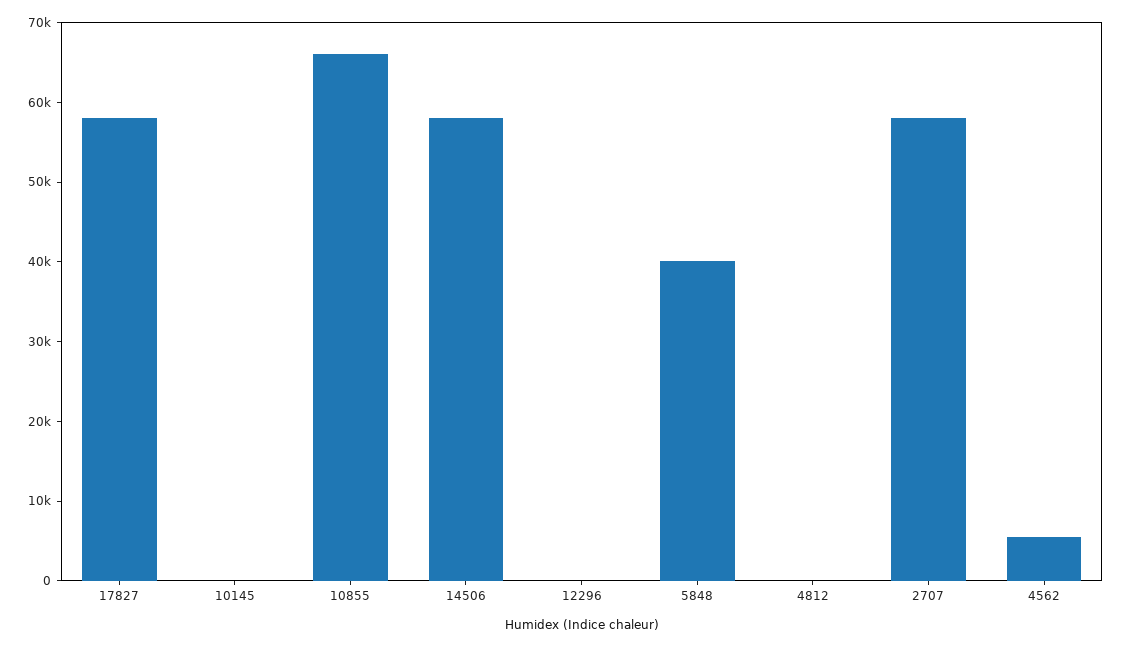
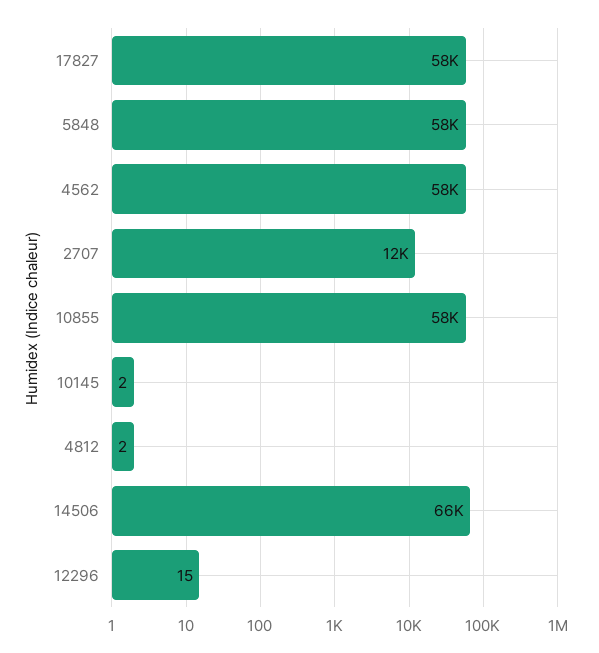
10855: 66000 -> 58000
14506: 58000 -> 66000
5848: 40000 -> 58000
2707: 58000 -> 12000
4562: 6000 -> 58000

